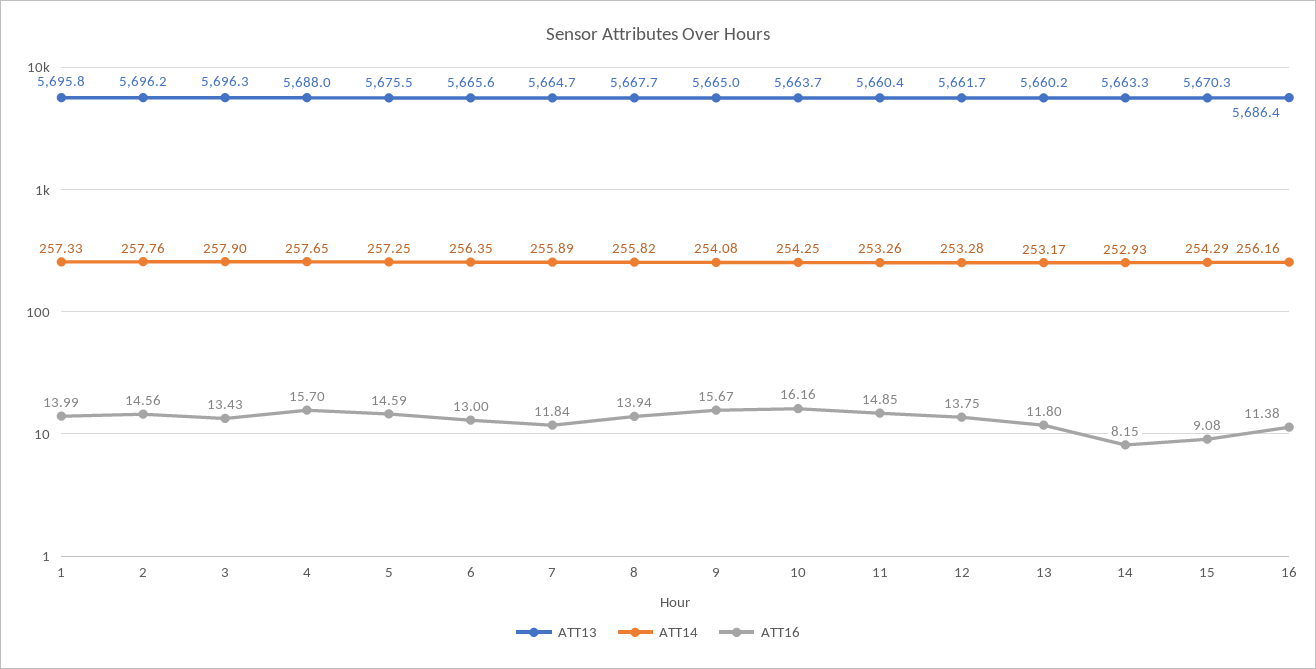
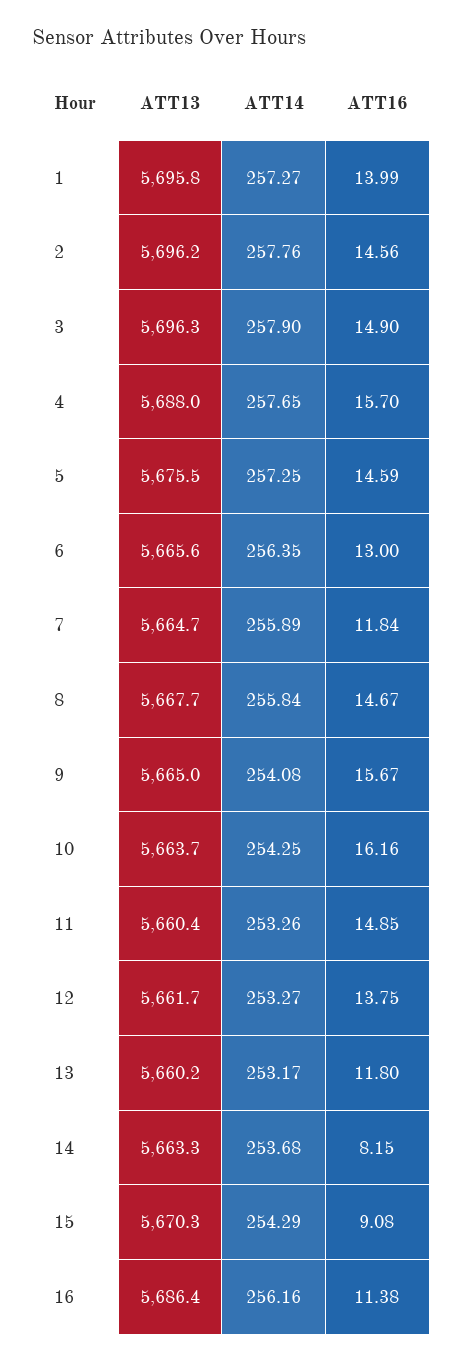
ATT14, 1: 257.33 -> 257.27
ATT16, 3: 13.43 -> 14.9
ATT14, 8: 255.82 -> 255.84
ATT16, 8: 13.94 -> 14.67
ATT14, 12: 253.28 -> 253.27
ATT14, 14: 252.93 -> 253.68

